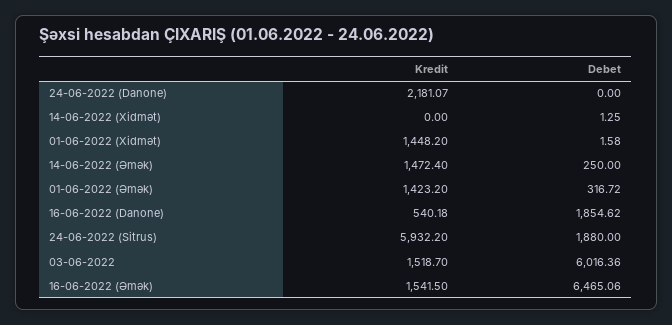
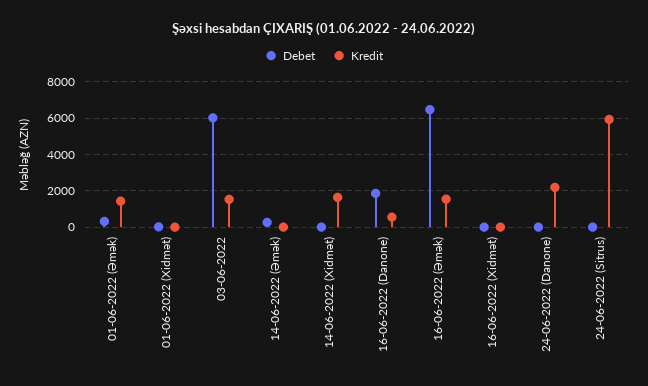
Kredit, 14-06-2022 (Xidmət): 0 -> 1500
Kredit, 01-06-2022 (Xidmət): 1448.2 -> 0
Kredit, 14-06-2022 (Əmək): 1472.4 -> 0
Debet, 24-06-2022 (Sitrus): 1880 -> 0
Debet, 16-06-2022 (Xidmət): none -> 0
Kredit, 16-06-2022 (Xidmət): none -> 0

